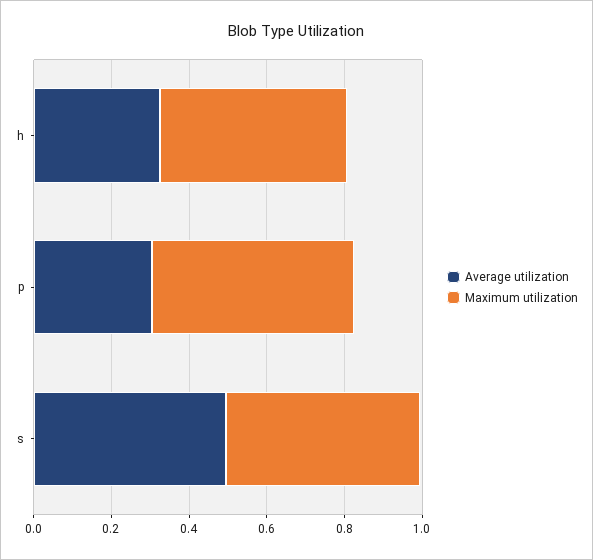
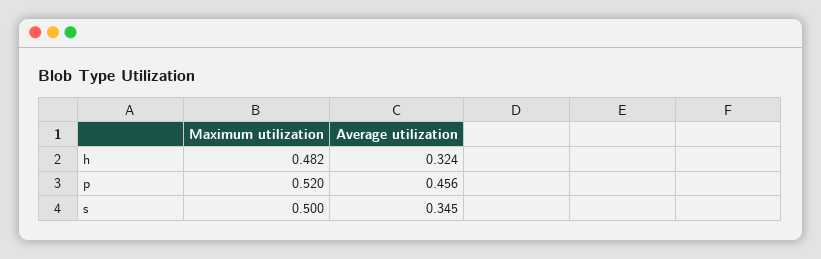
Average utilization, p: 0.3 -> 0.456
Average utilization, s: 0.5 -> 0.345

